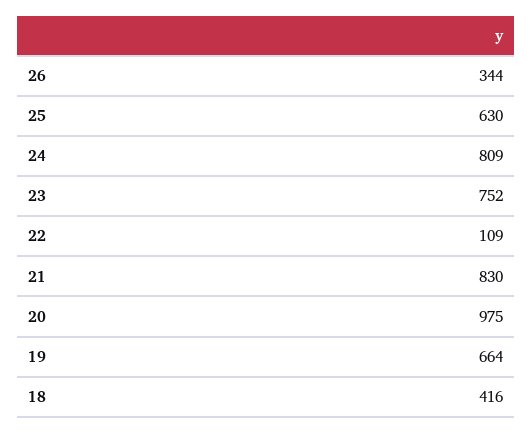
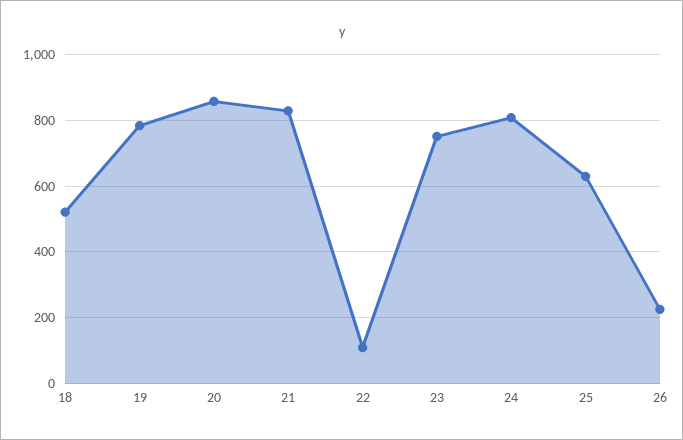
26: 344 -> 220
20: 975 -> 860
19: 664 -> 780
18: 416 -> 520

